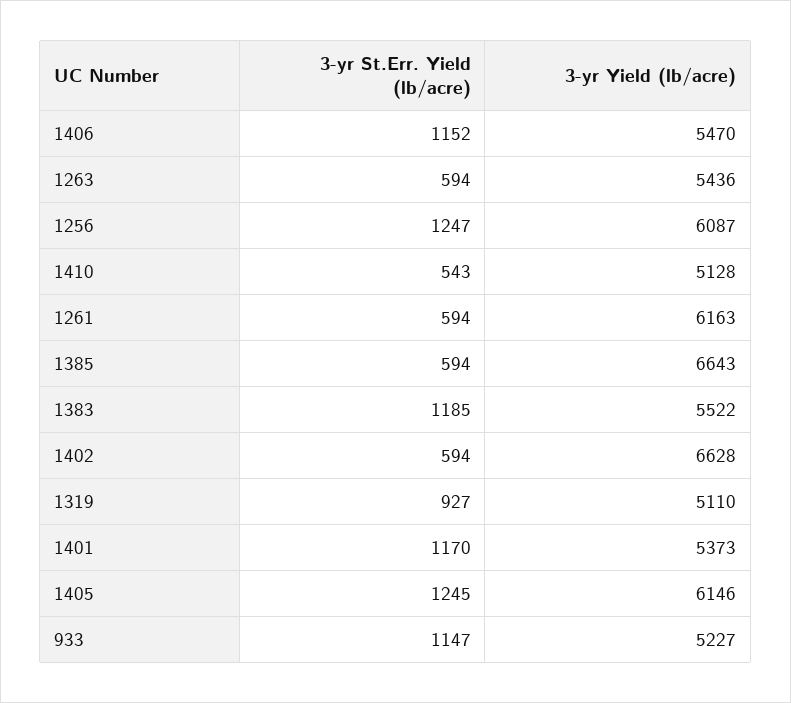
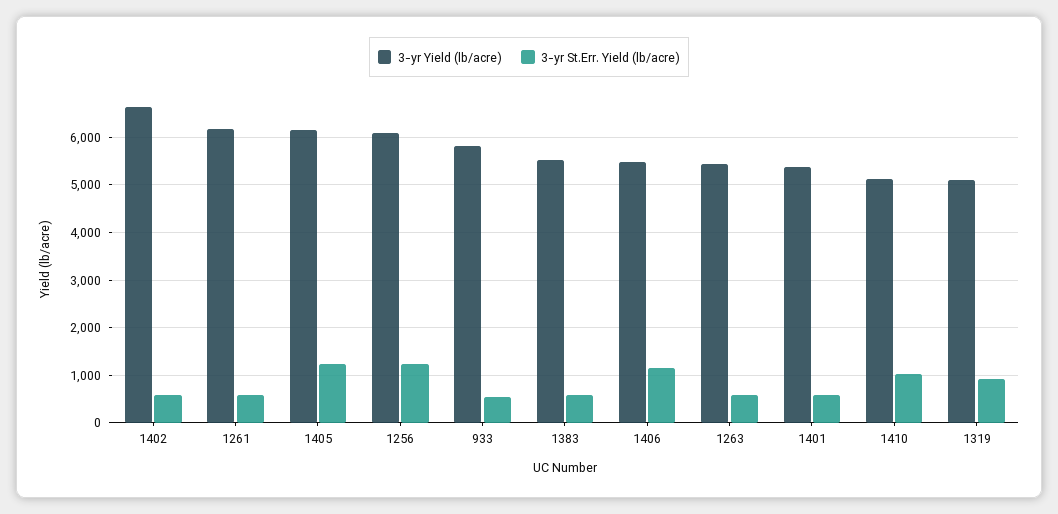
3-yr St.Err. Yield (lb/acre), 1410: 543 -> 1000
3-yr St.Err. Yield (lb/acre), 1385: 594 -> none
3-yr Yield (lb/acre), 1385: 6643 -> none
3-yr St.Err. Yield (lb/acre), 1383: 1185 -> 600
3-yr St.Err. Yield (lb/acre), 1401: 1170 -> 600
3-yr St.Err. Yield (lb/acre), 933: 1147 -> 600
3-yr Yield (lb/acre), 933: 5227 -> 5800

